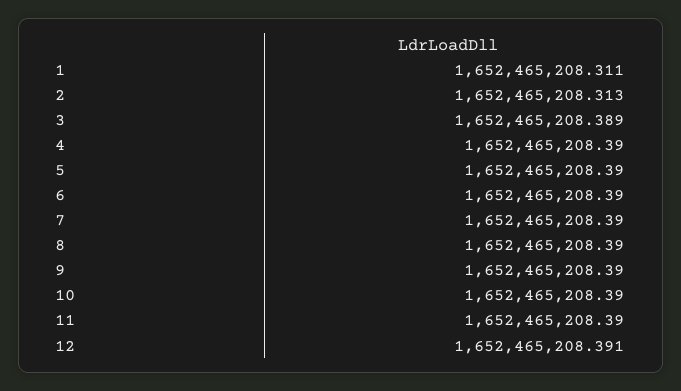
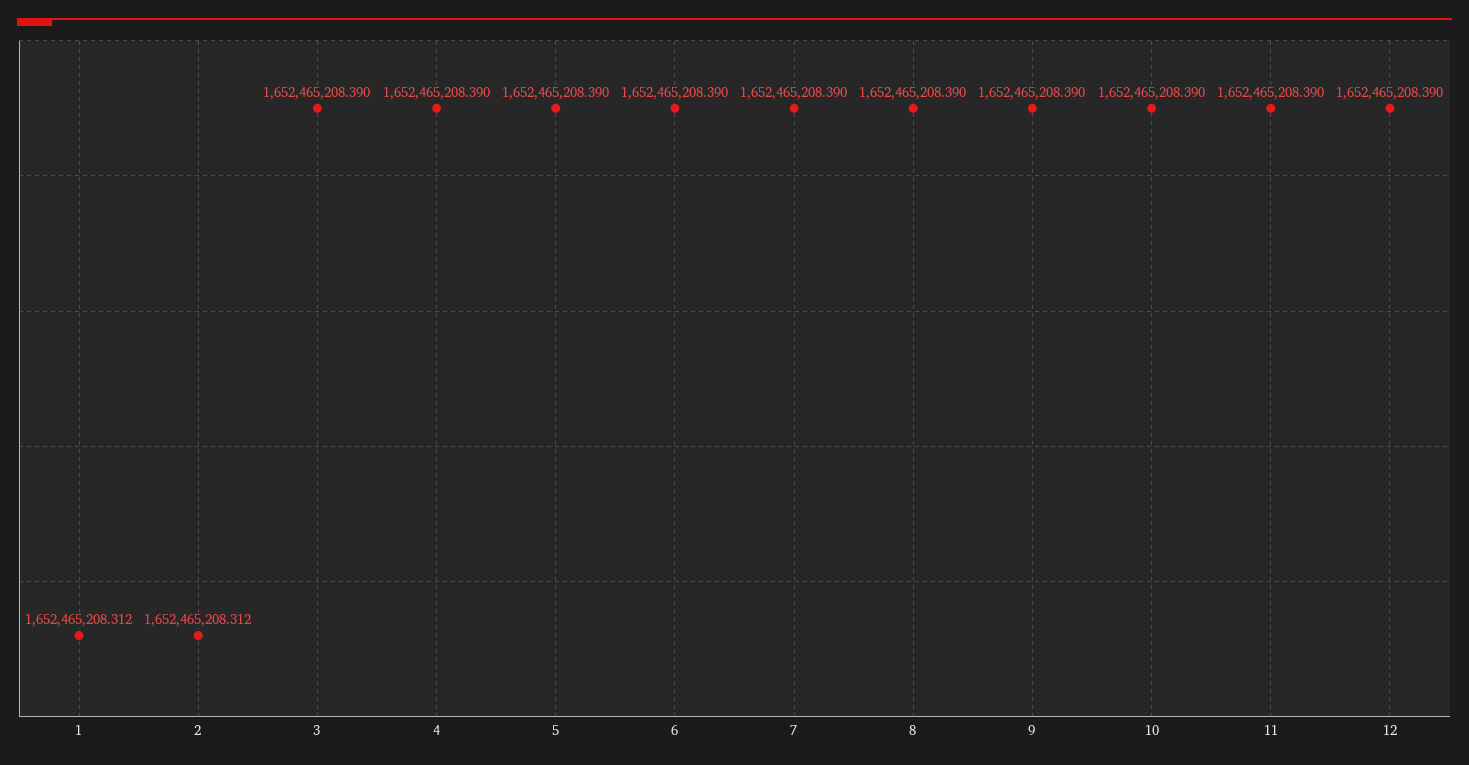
1: 1652465208.311 -> 1652465208.312
2: 1652465208.313 -> 1652465208.312
3: 1652465208.389 -> 1652465208.39
12: 1652465208.391 -> 1652465208.39

